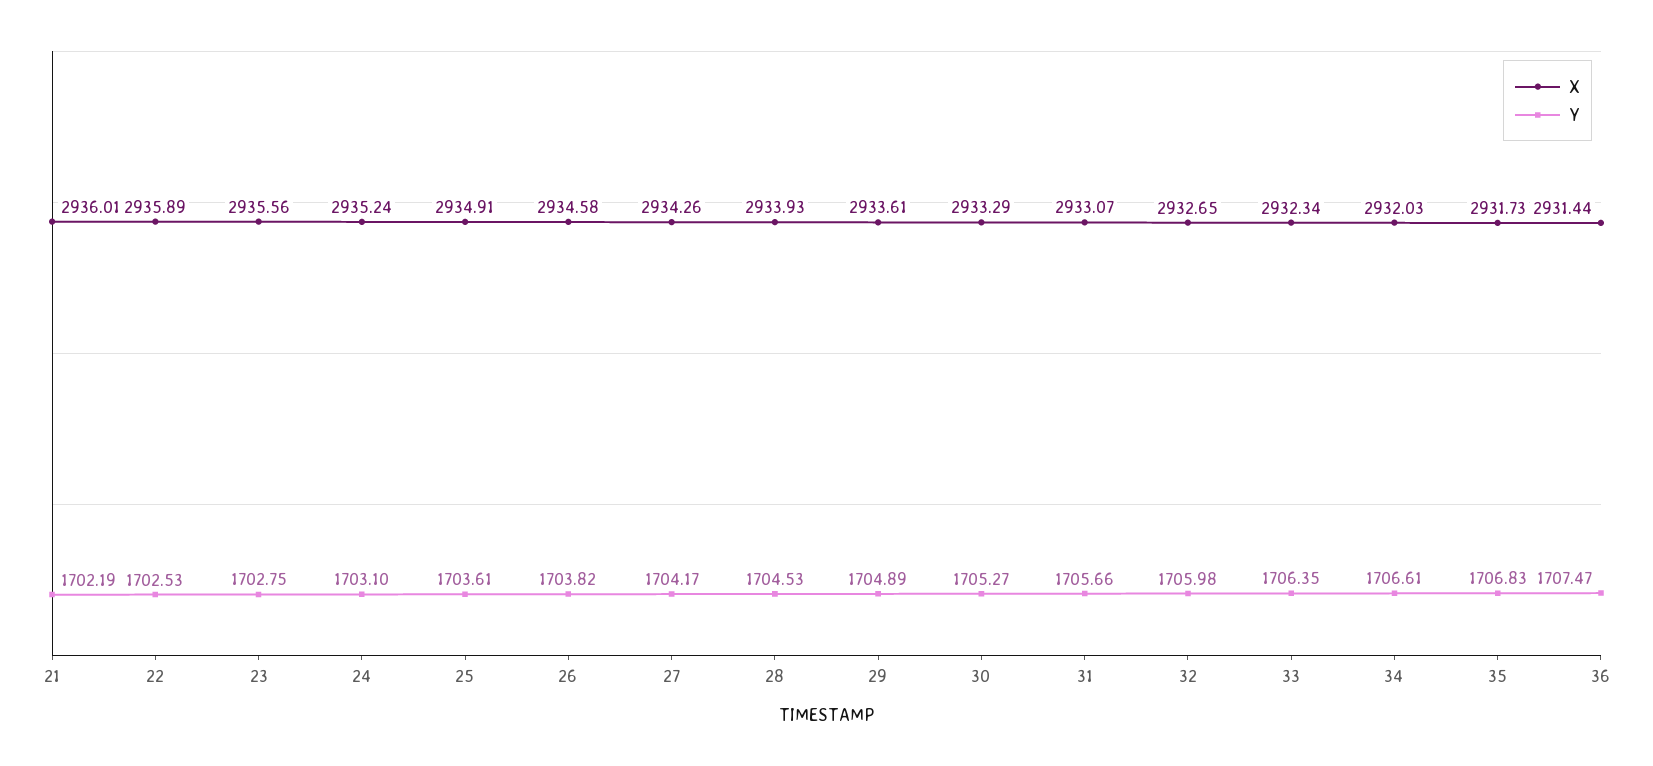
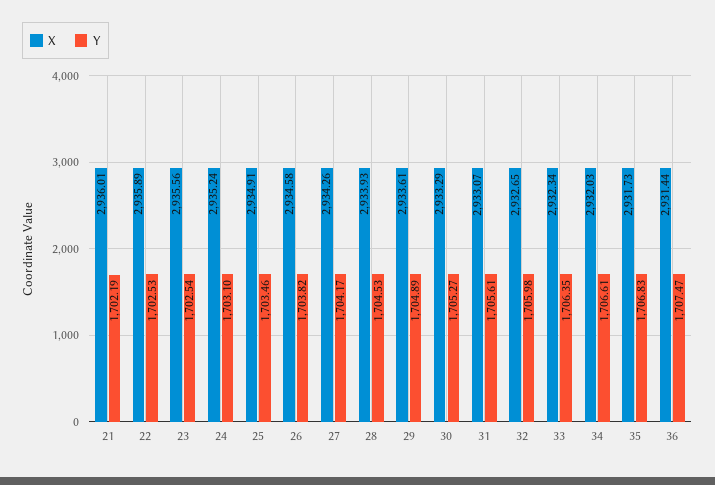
Y, 23: 1702.75 -> 1702.54
Y, 25: 1703.61 -> 1703.46
Y, 31: 1705.66 -> 1705.61

